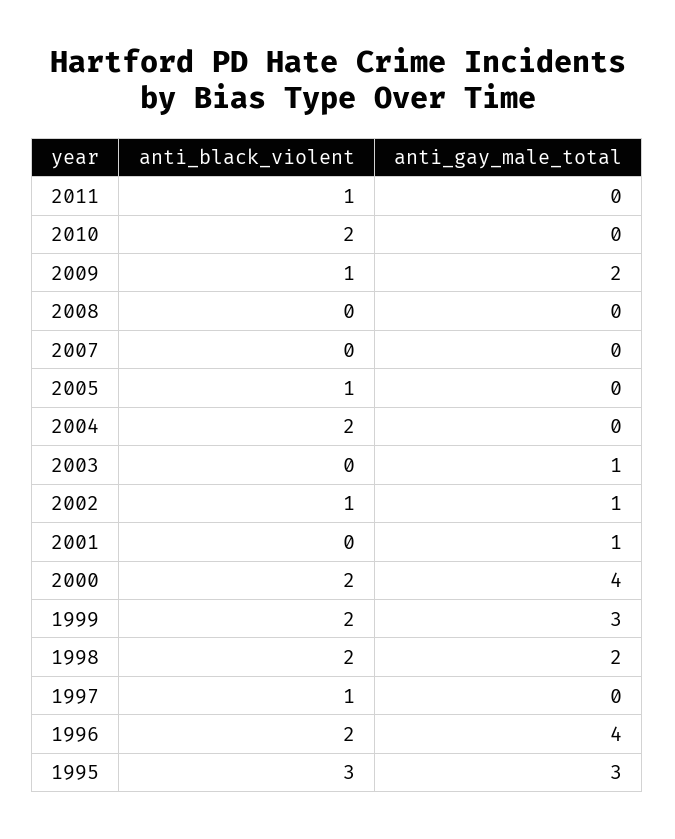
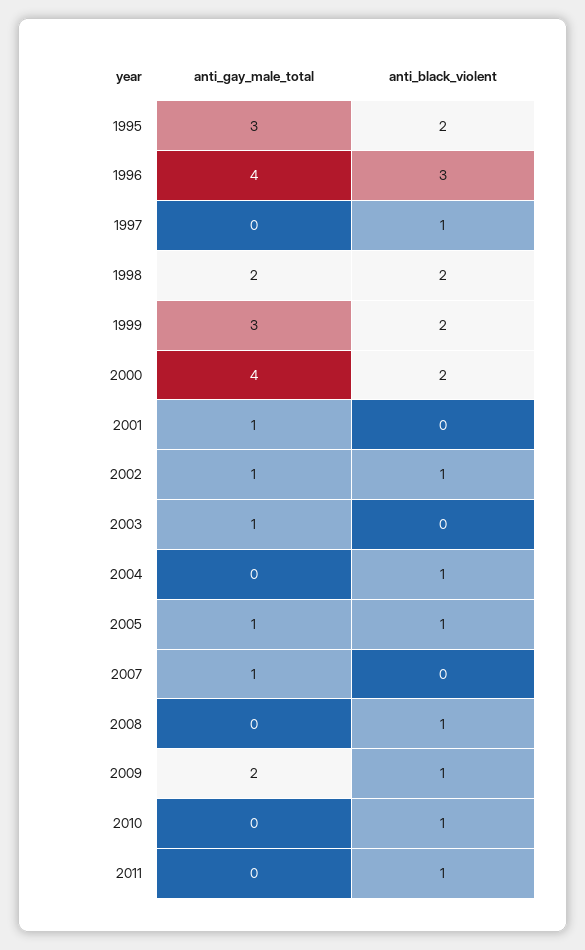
anti_black_violent, 2010: 2 -> 1
anti_black_violent, 2008: 0 -> 1
anti_gay_male_total, 2007: 0 -> 1
anti_gay_male_total, 2005: 0 -> 1
anti_black_violent, 2004: 2 -> 1
anti_black_violent, 1996: 2 -> 3
anti_black_violent, 1995: 3 -> 2

